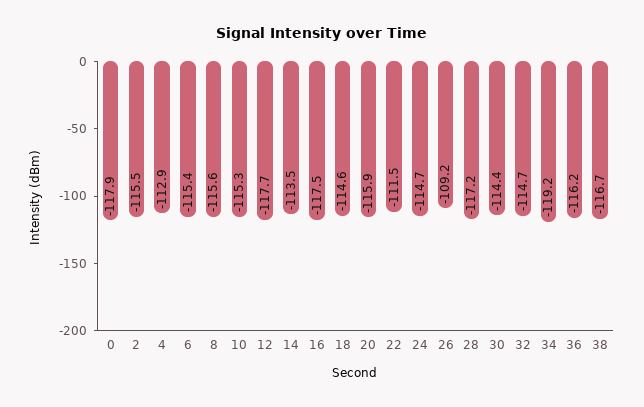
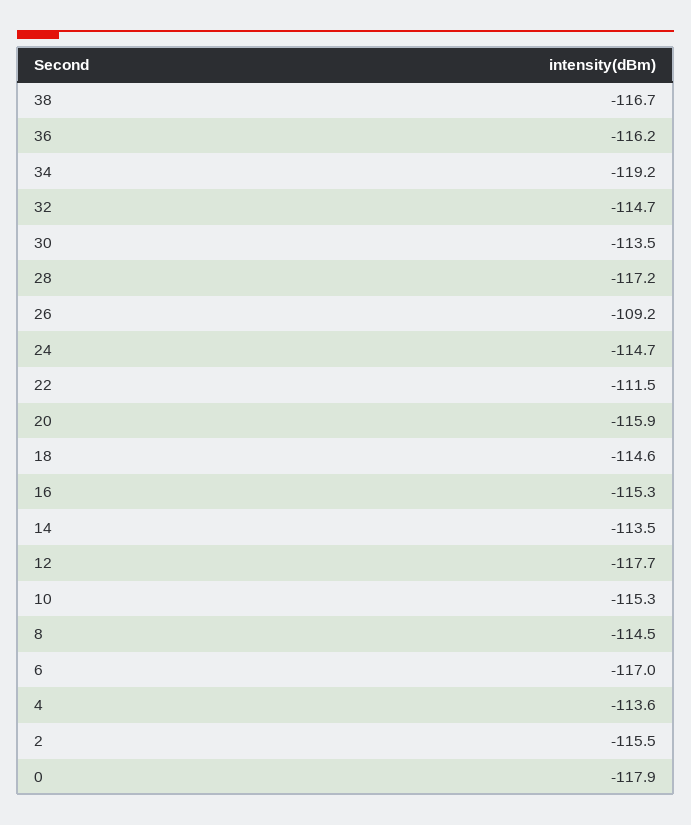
4: -112.9 -> -113.6
6: -115.4 -> -117
8: -115.6 -> -114.5
16: -117.5 -> -115.3
30: -114.4 -> -113.5

